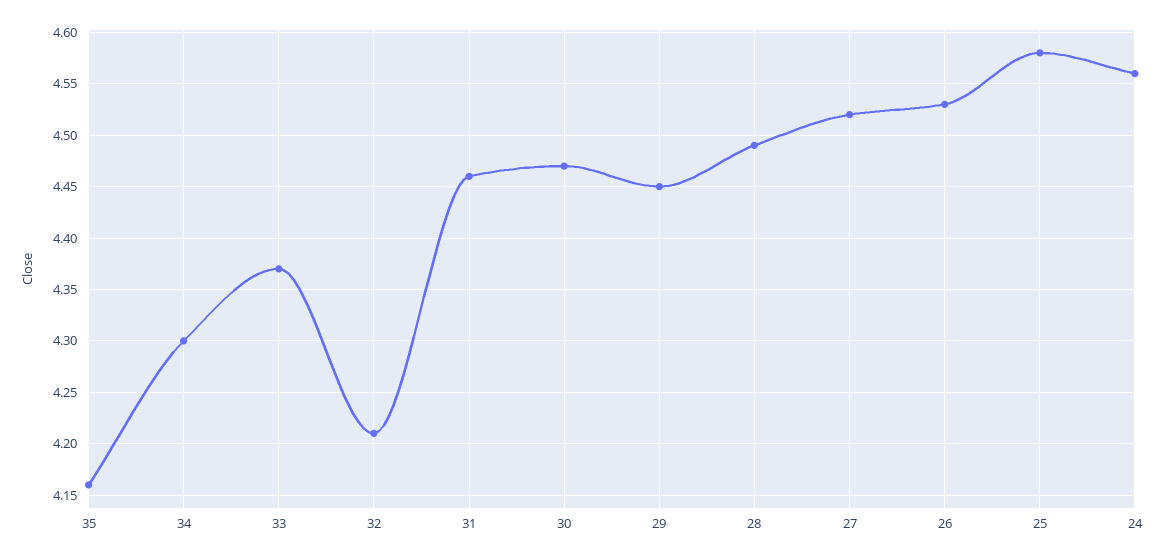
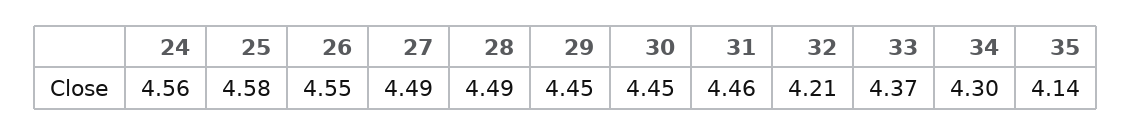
35: 4.16 -> 4.14
30: 4.47 -> 4.45
27: 4.52 -> 4.49
26: 4.53 -> 4.55

